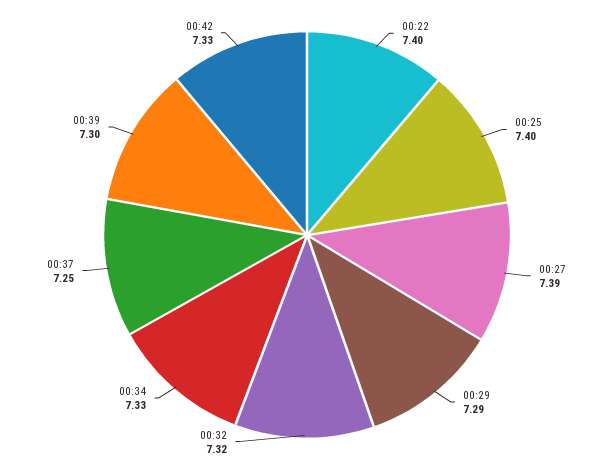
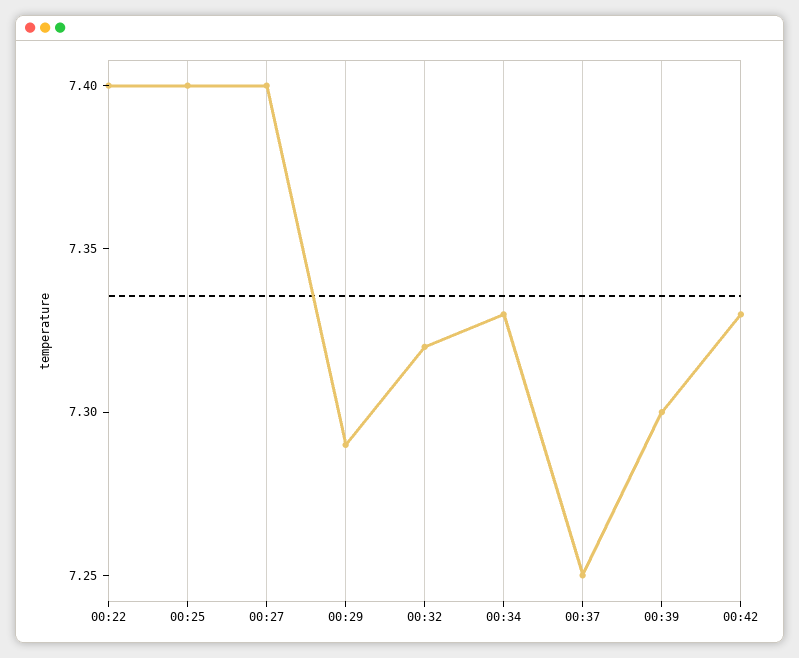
00:27: 7.39 -> 7.4

